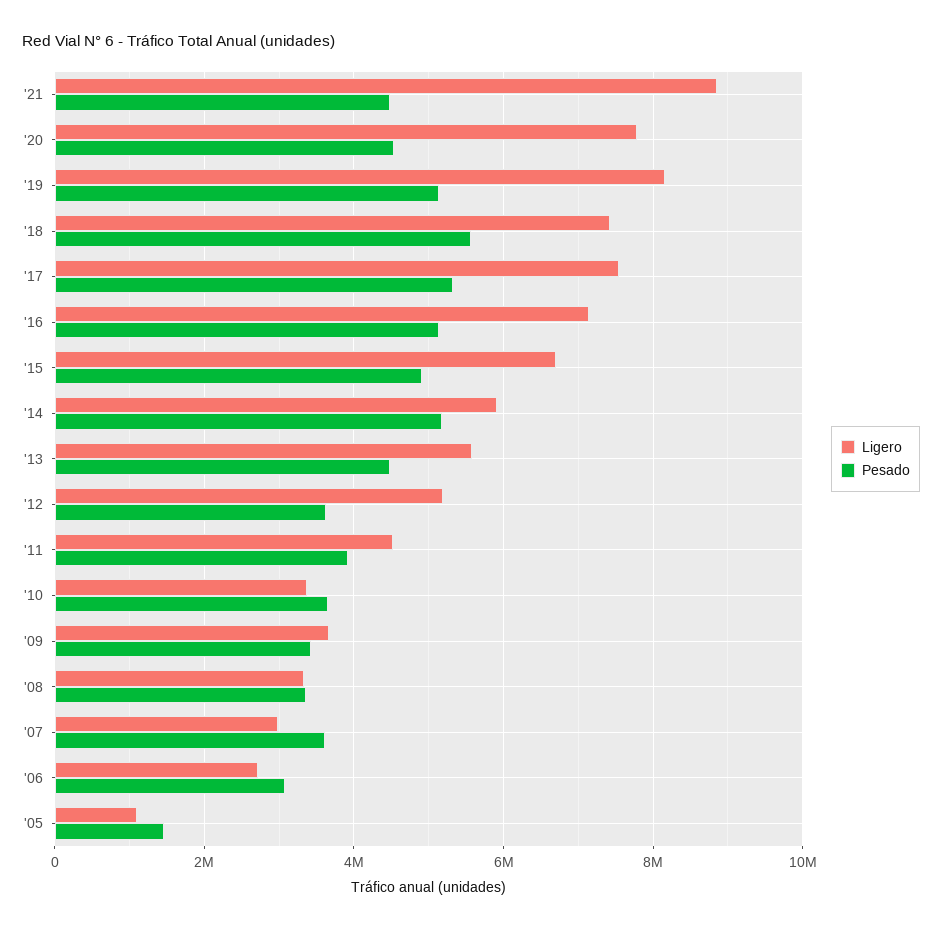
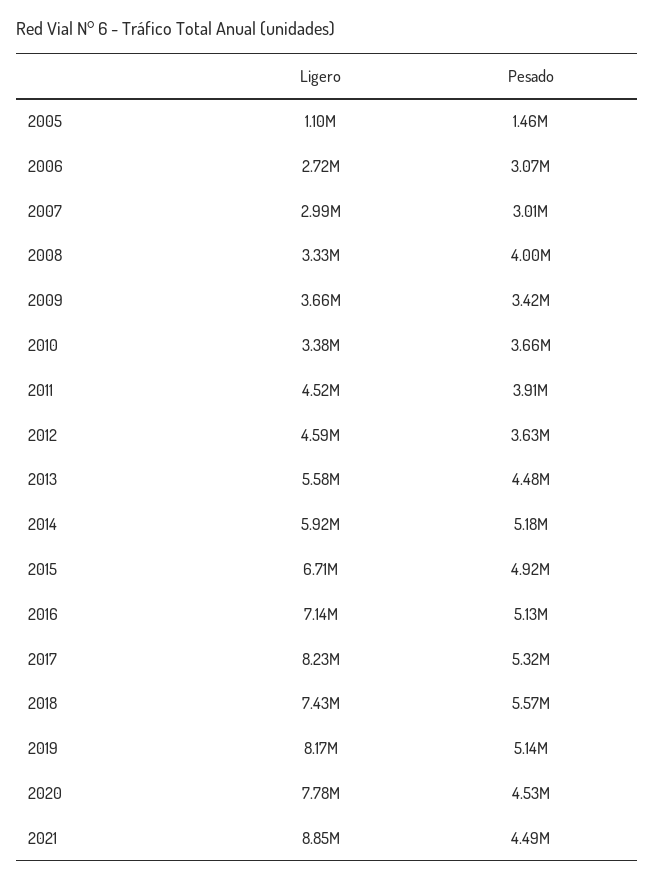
Ligero, '17: 7600000 -> 8230000
Ligero, '12: 5200000 -> 4590000
Pesado, '08: 3400000 -> 4000000
Pesado, '07: 3600000 -> 3010000

